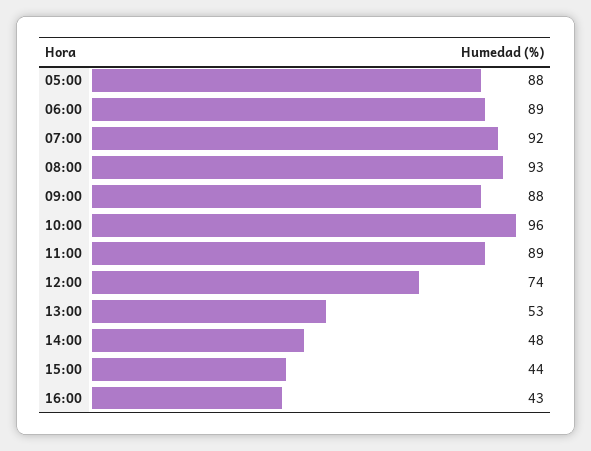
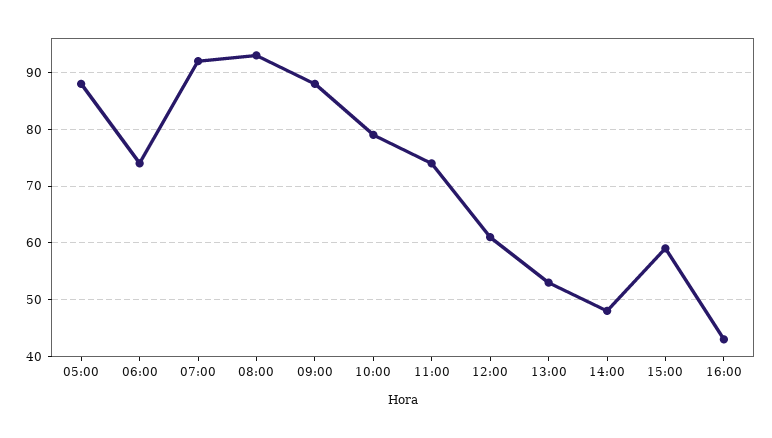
06:00: 89 -> 75
10:00: 96 -> 80
11:00: 89 -> 75
12:00: 74 -> 60
15:00: 44 -> 60

